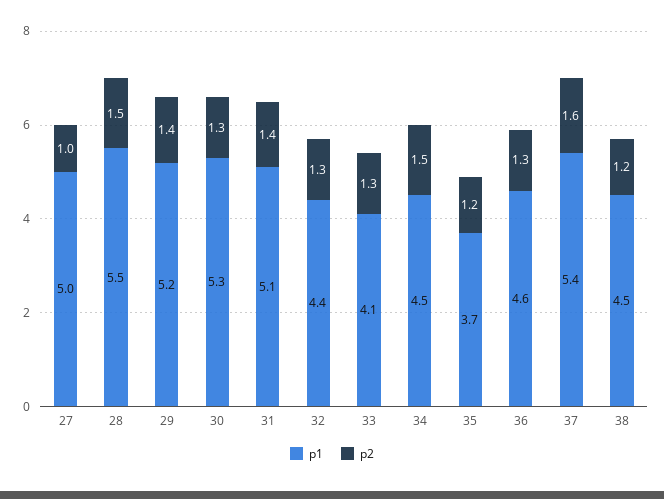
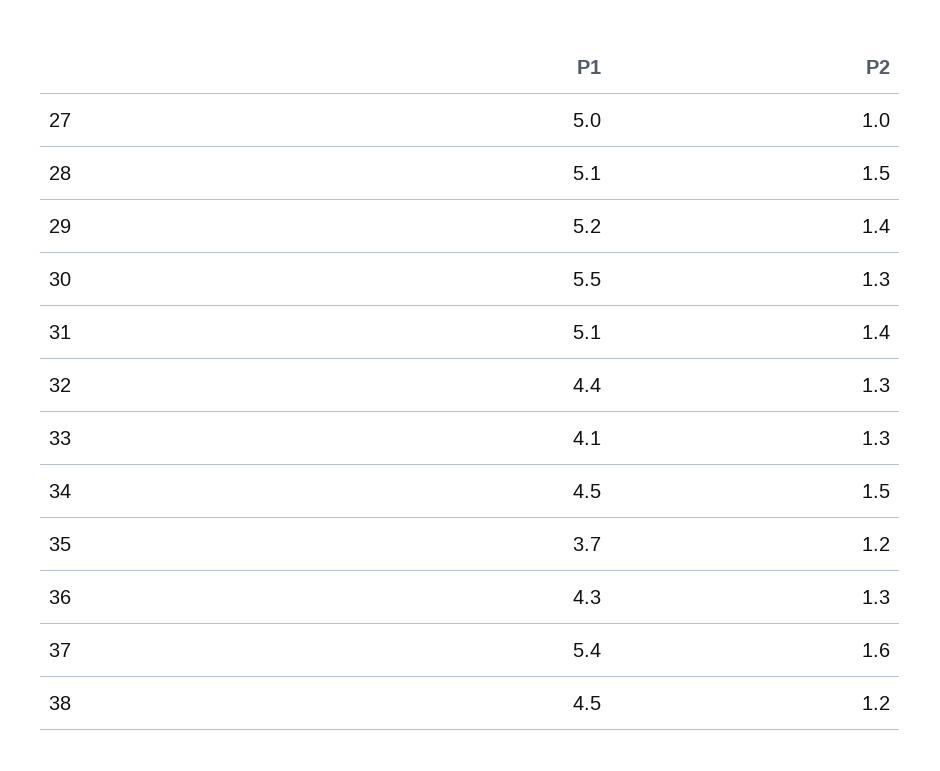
p1, 28: 5.5 -> 5.1
p1, 30: 5.3 -> 5.5
p1, 36: 4.6 -> 4.3

